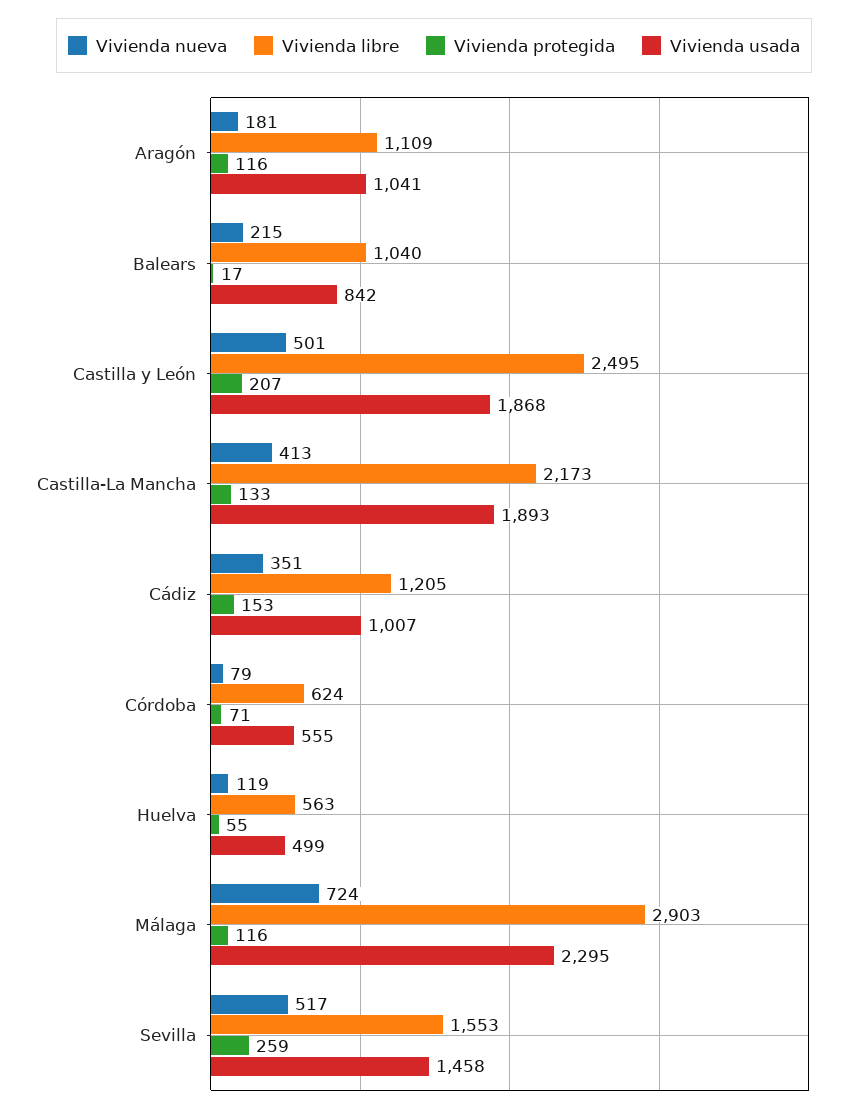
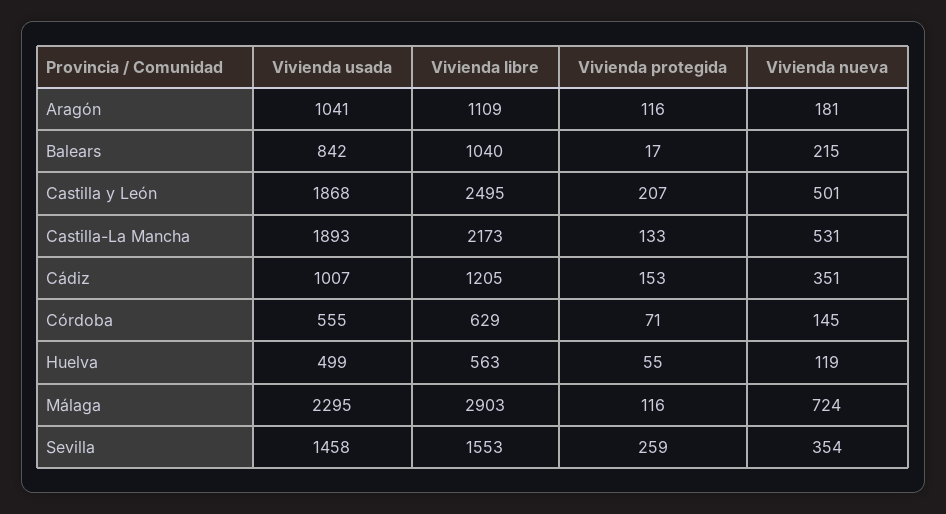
Vivienda nueva, Castilla-La Mancha: 413 -> 531
Vivienda nueva, Córdoba: 79 -> 145
Vivienda libre, Córdoba: 624 -> 629
Vivienda nueva, Sevilla: 517 -> 354

